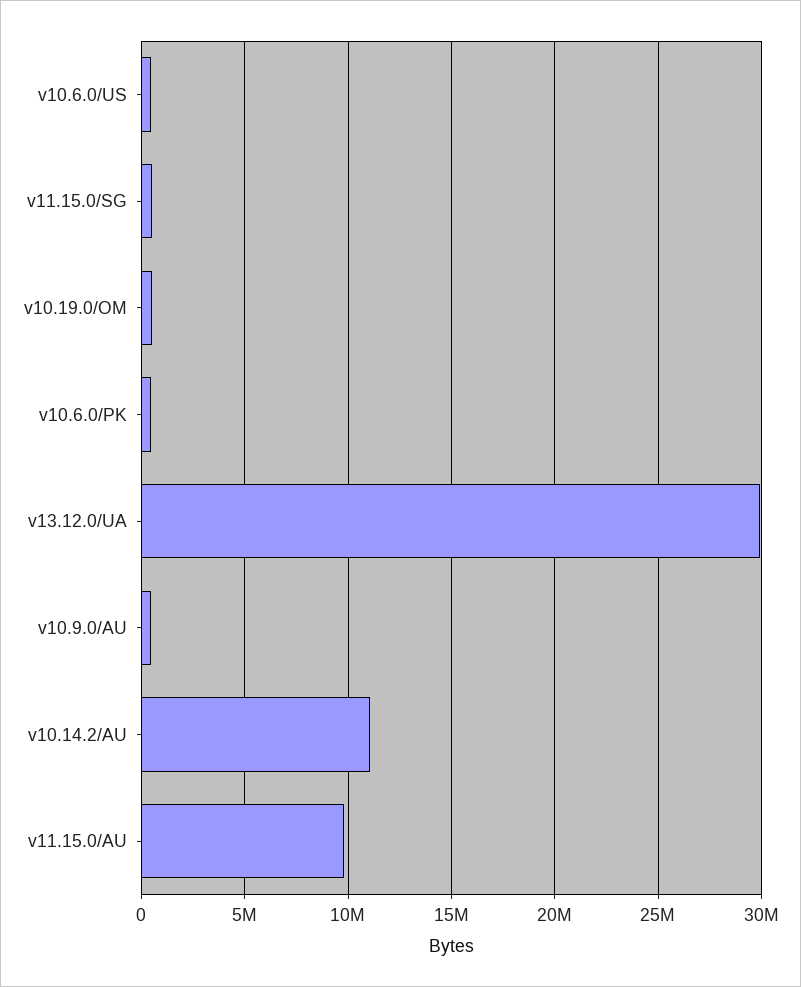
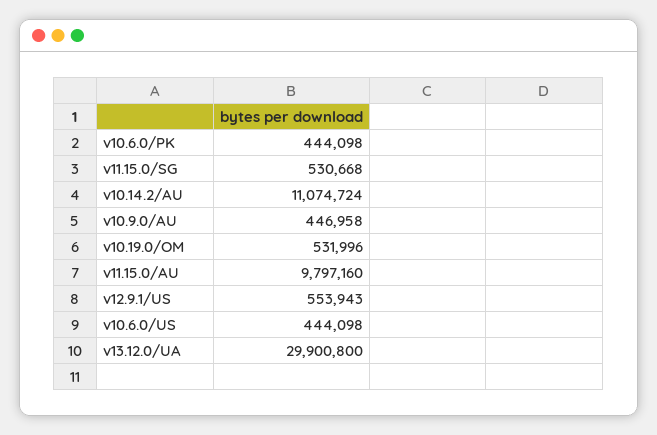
v12.9.1/US: none -> 553943

